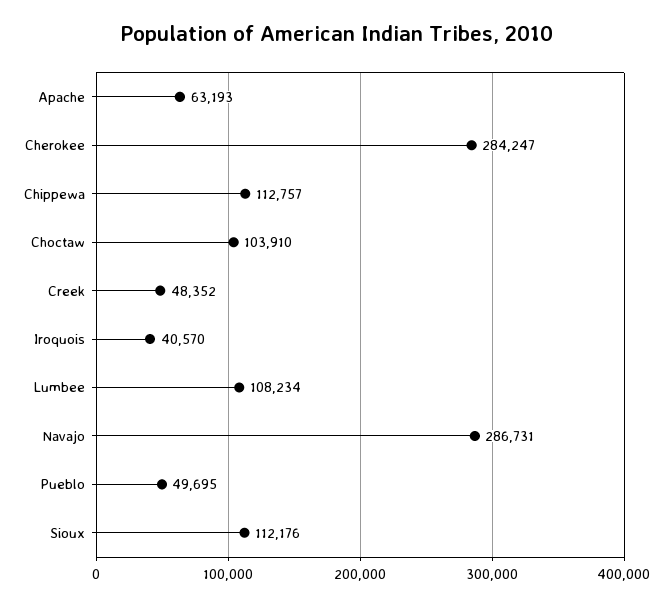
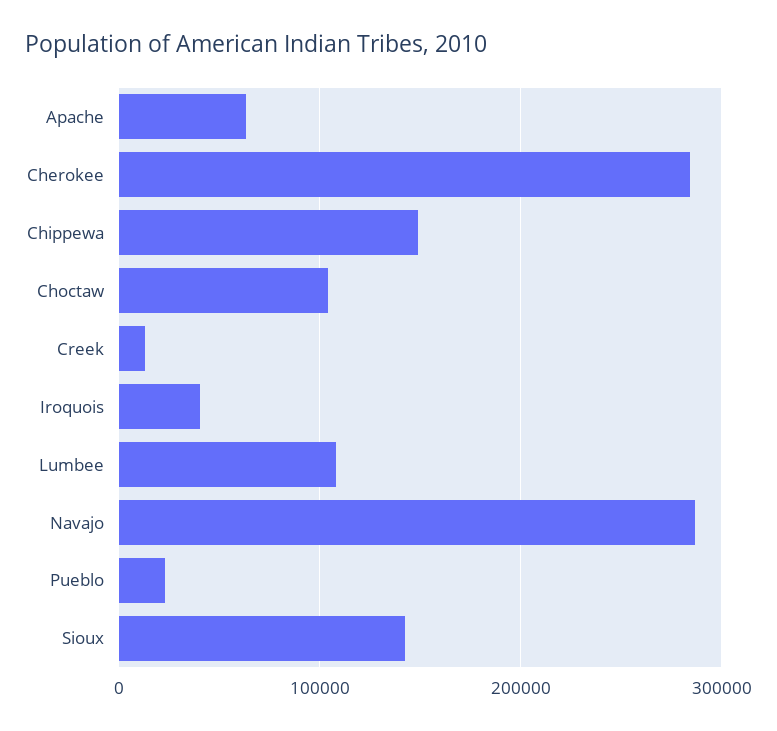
Chippewa: 112757 -> 150000
Creek: 48352 -> 10000
Pueblo: 49695 -> 20000
Sioux: 112176 -> 140000

